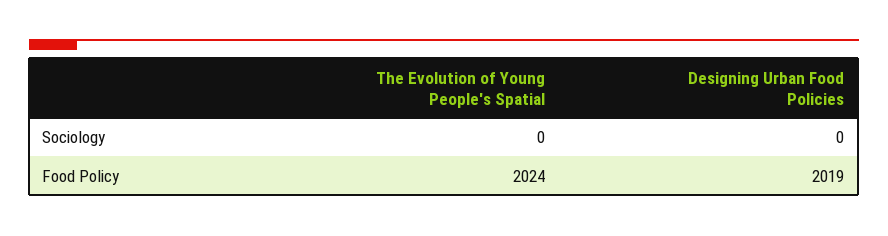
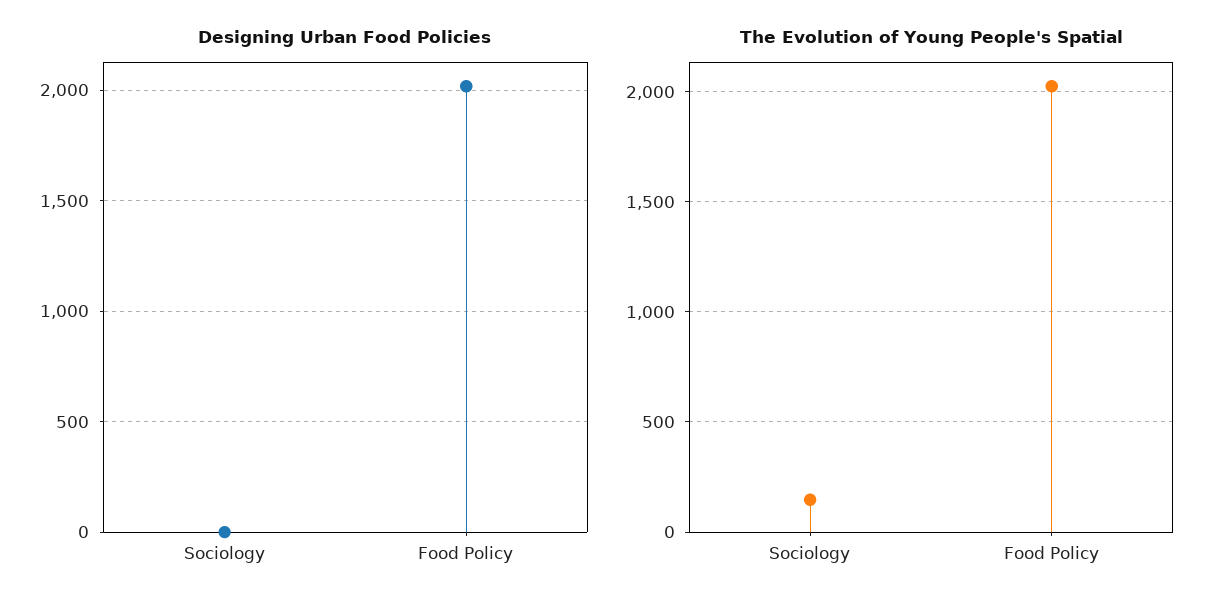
The Evolution of Young People's Spatial, Sociology: 0 -> 150

